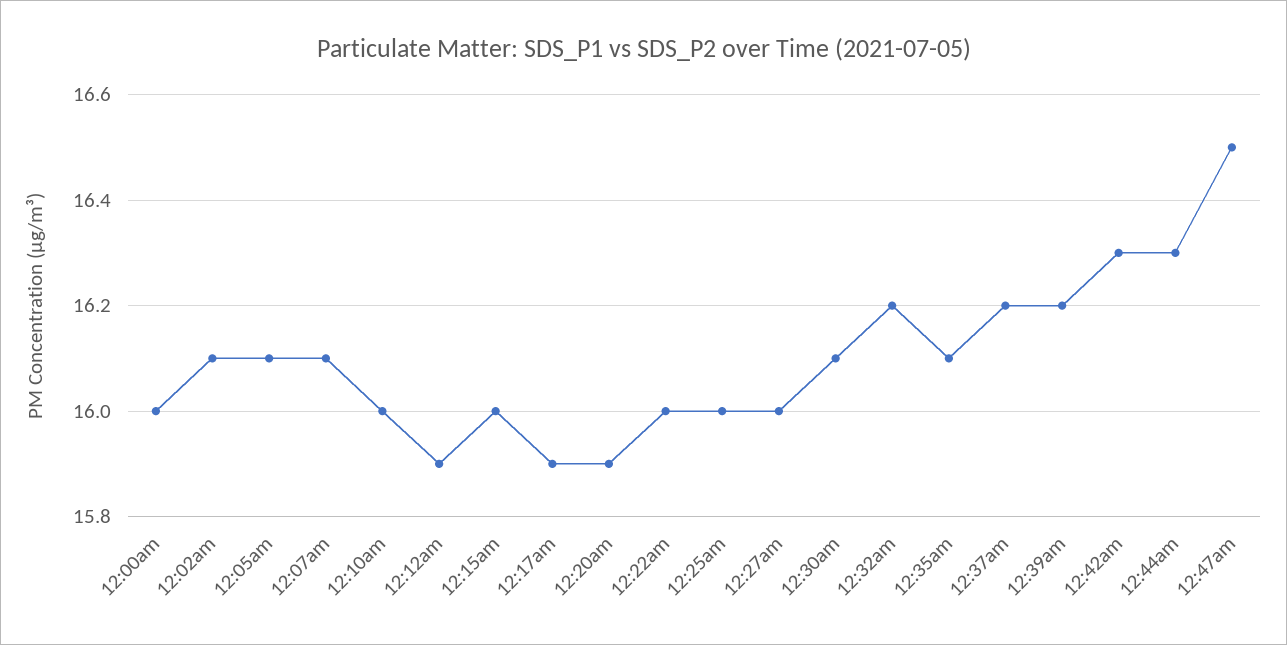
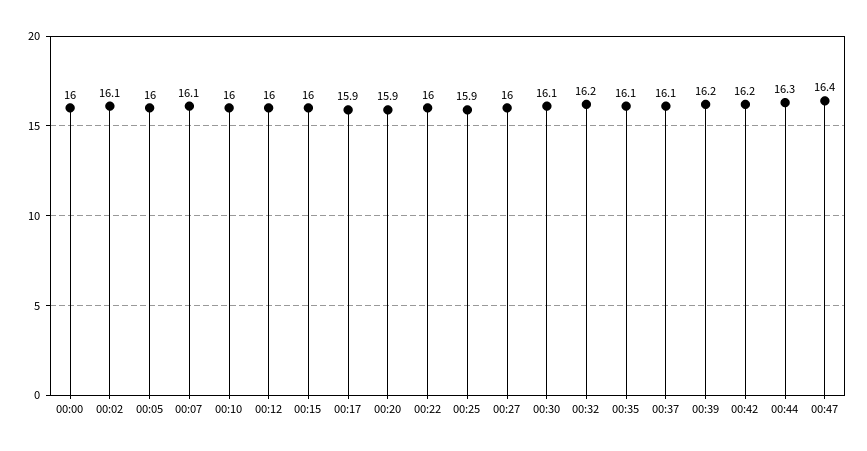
12:05am: 16.1 -> 16
12:12am: 15.9 -> 16
12:25am: 16 -> 15.9
12:37am: 16.2 -> 16.1
12:42am: 16.3 -> 16.2
12:47am: 16.5 -> 16.4

